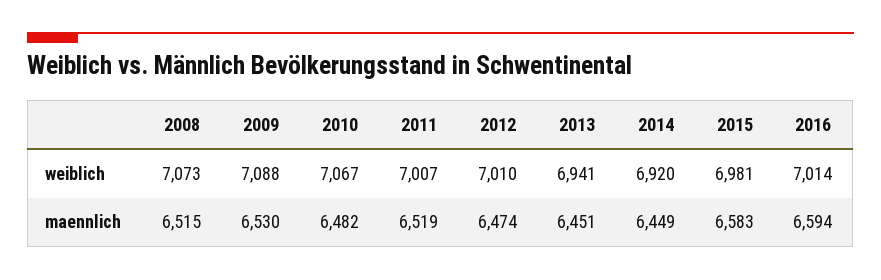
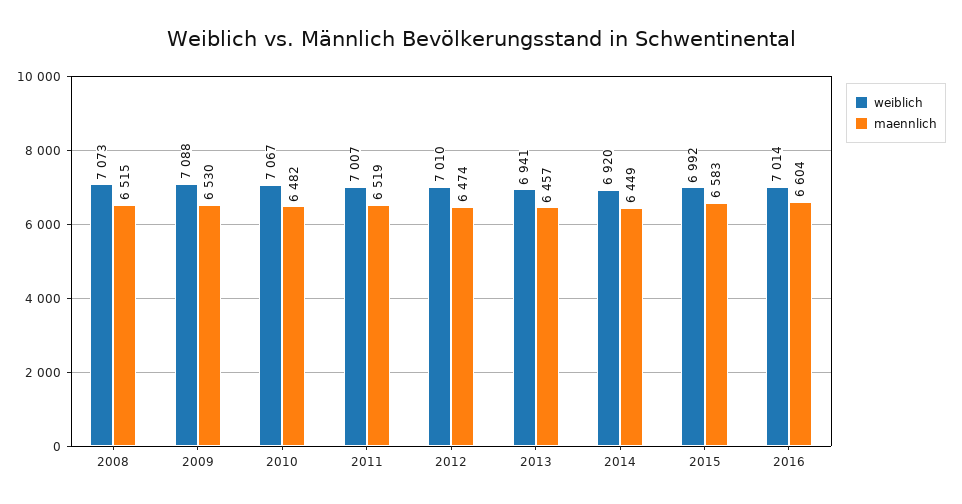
weiblich, 2015: 6981 -> 6992
maennlich, 2013: 6451 -> 6457
maennlich, 2016: 6594 -> 6604

